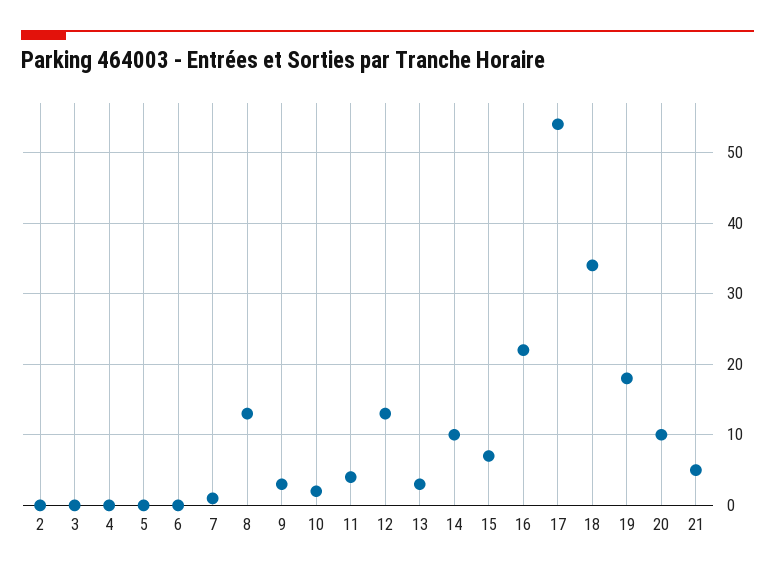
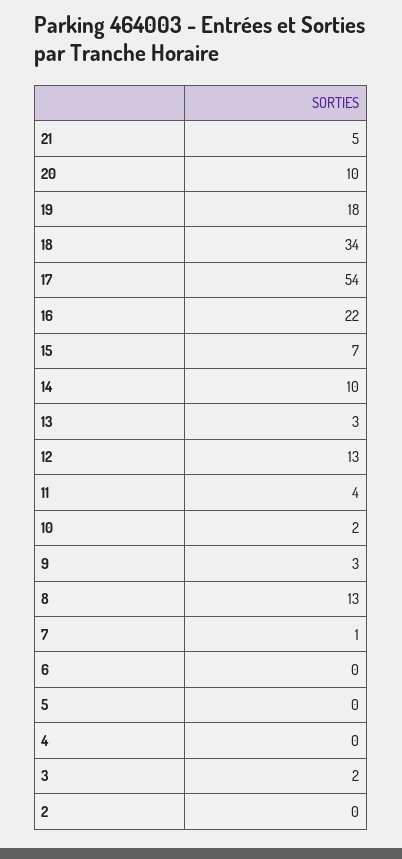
3: 0 -> 2

